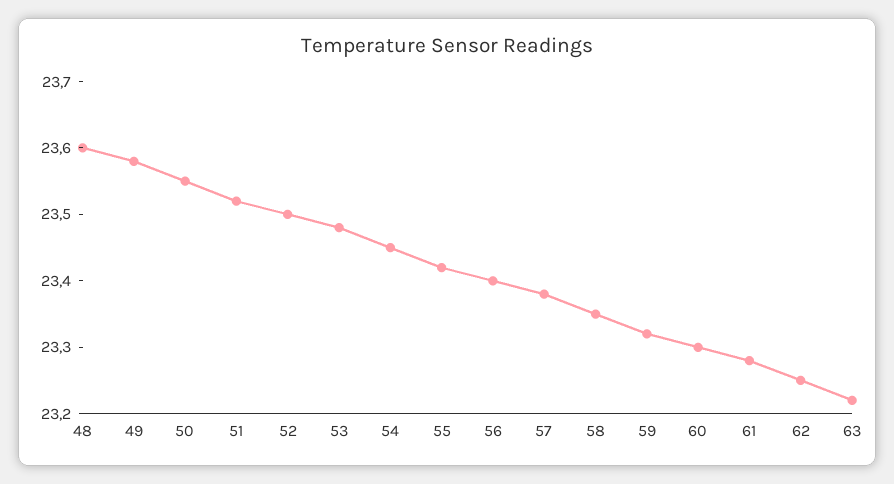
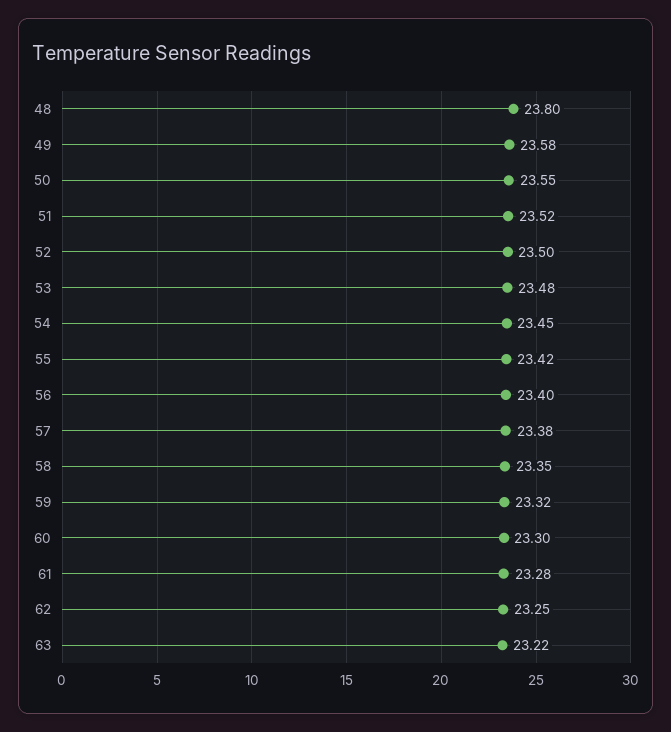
48: 23.6 -> 23.8

